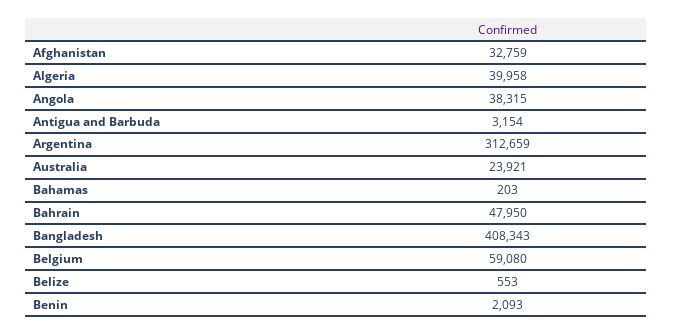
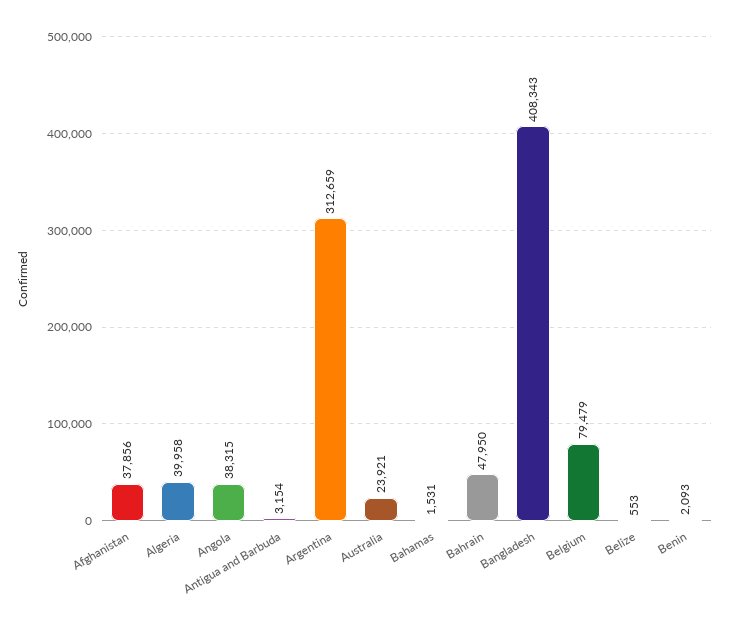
Afghanistan: 32759 -> 37856
Bahamas: 203 -> 1531
Belgium: 59080 -> 79479

